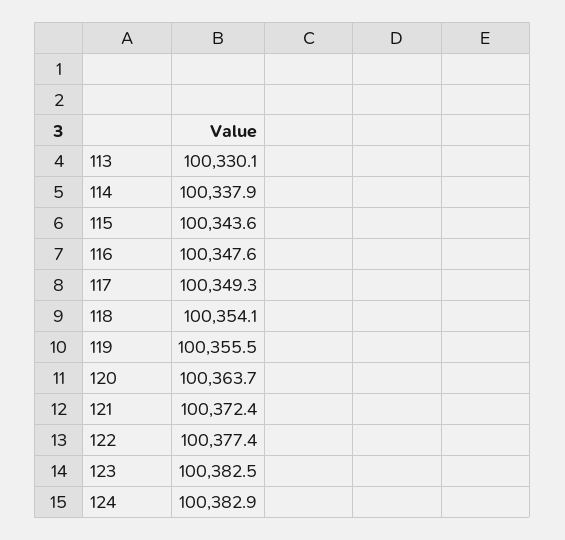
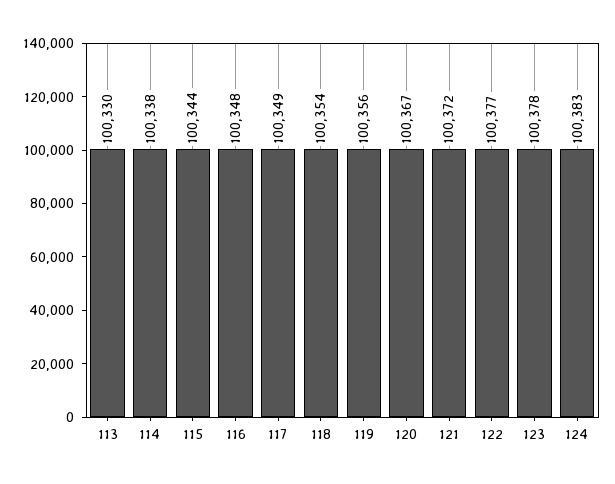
120: 100363.7 -> 100367
123: 100382.5 -> 100378

